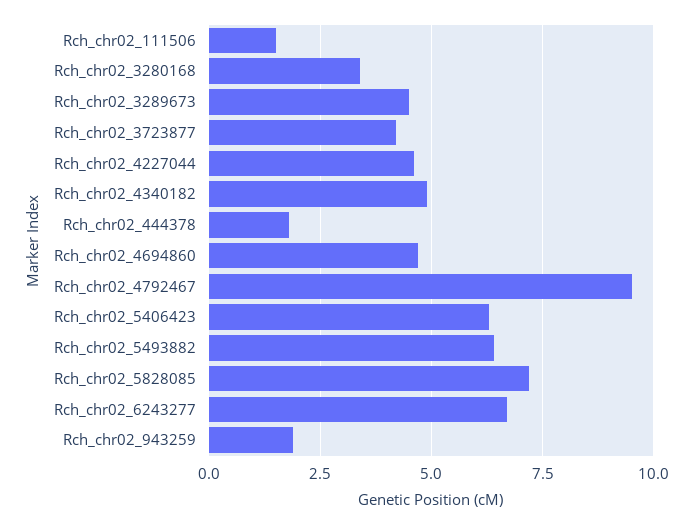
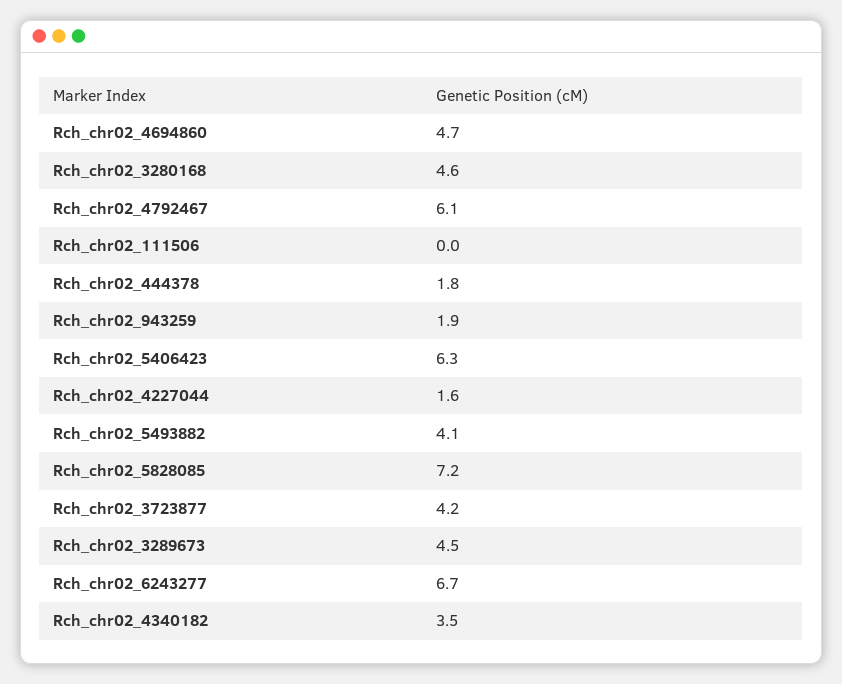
Rch_chr02_111506: 1.5 -> 0
Rch_chr02_3280168: 3.5 -> 4.6
Rch_chr02_4227044: 4.5 -> 1.6
Rch_chr02_4340182: 5 -> 3.5
Rch_chr02_4792467: 9.5 -> 6.1
Rch_chr02_5493882: 6.5 -> 4.1

